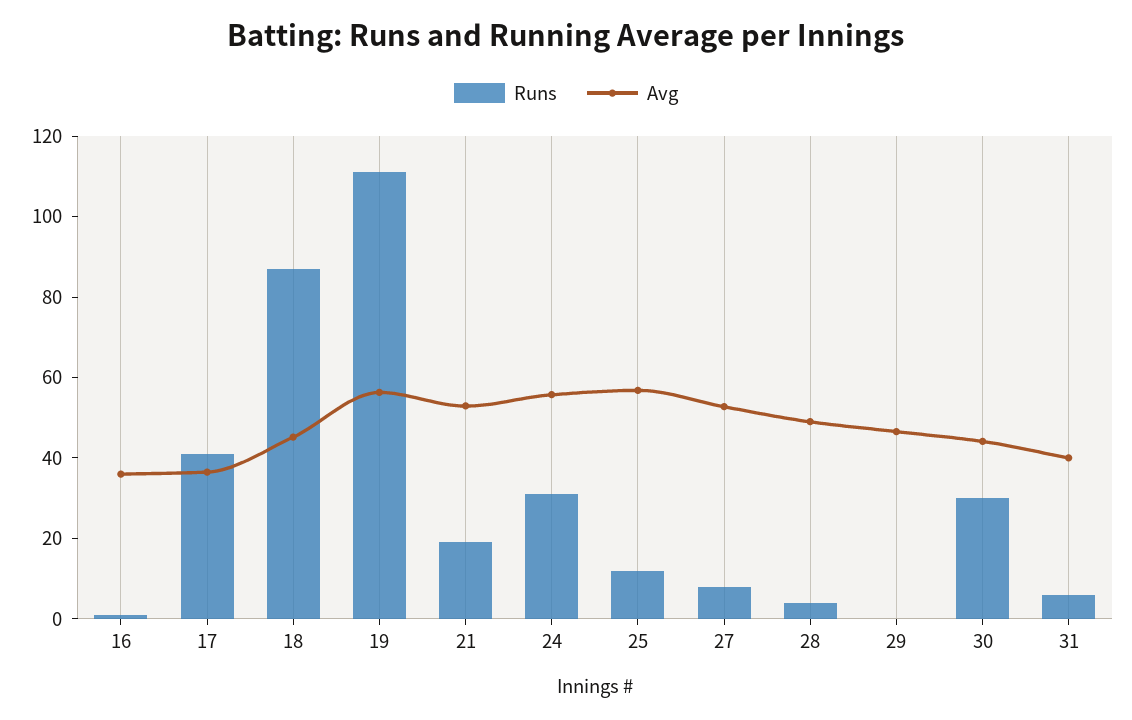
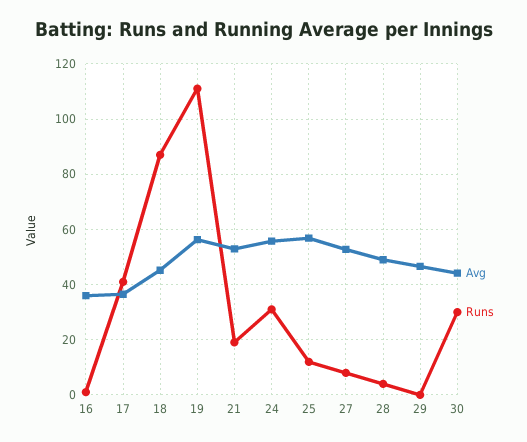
Runs, 31: 5 -> none
Avg, 31: 40 -> none

